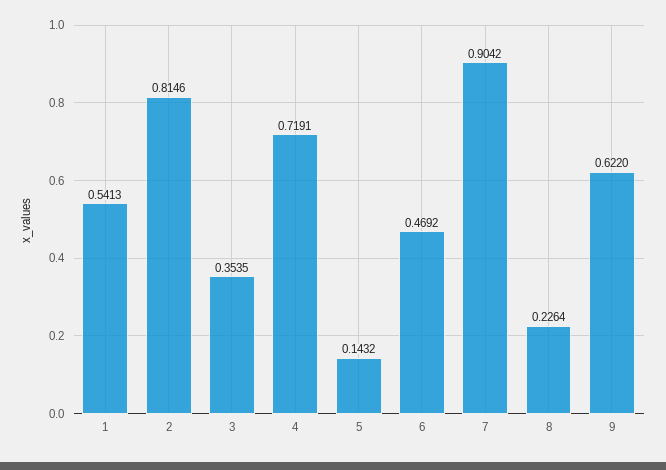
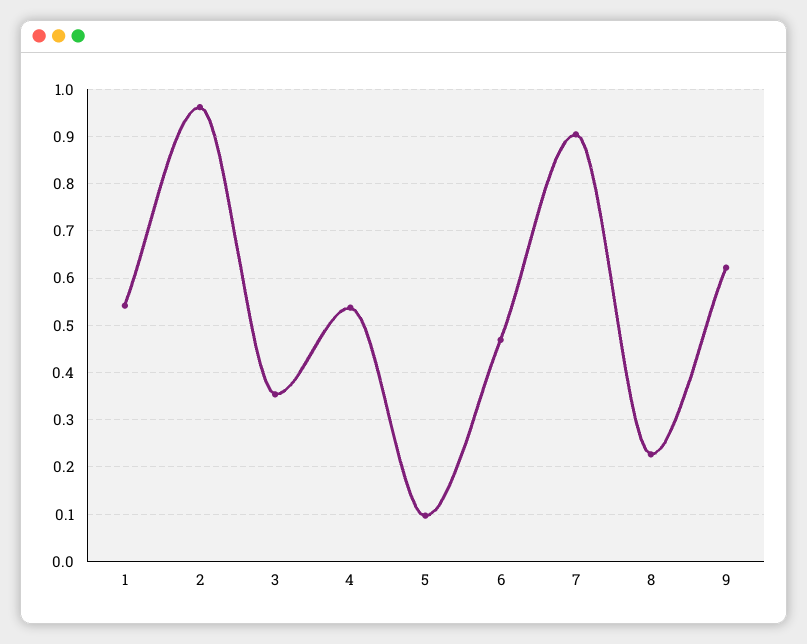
2: 0.8146 -> 0.96
4: 0.7191 -> 0.54
5: 0.1432 -> 0.1

